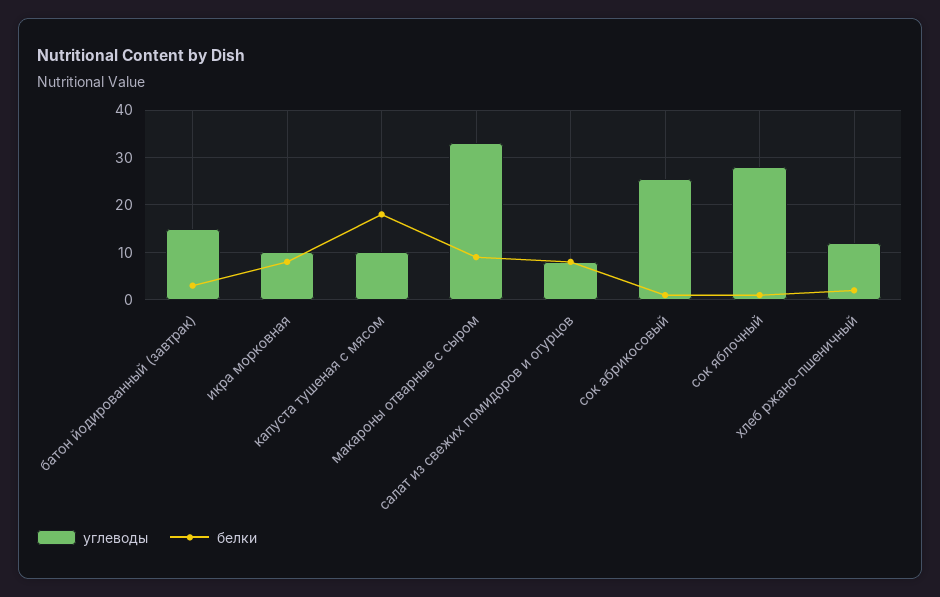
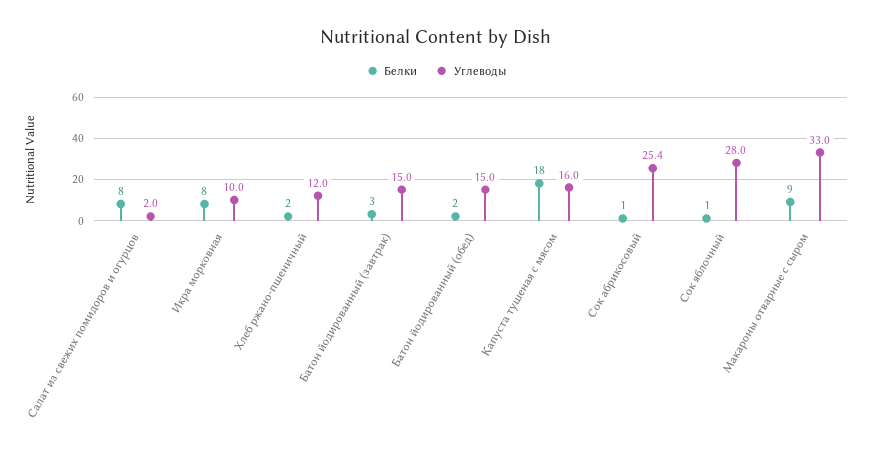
углеводы, капуста тушеная с мясом: 10 -> 16
углеводы, салат из свежих помидоров и огурцов: 8 -> 2
белки, Батон йодированный (обед): none -> 2
углеводы, Батон йодированный (обед): none -> 15

